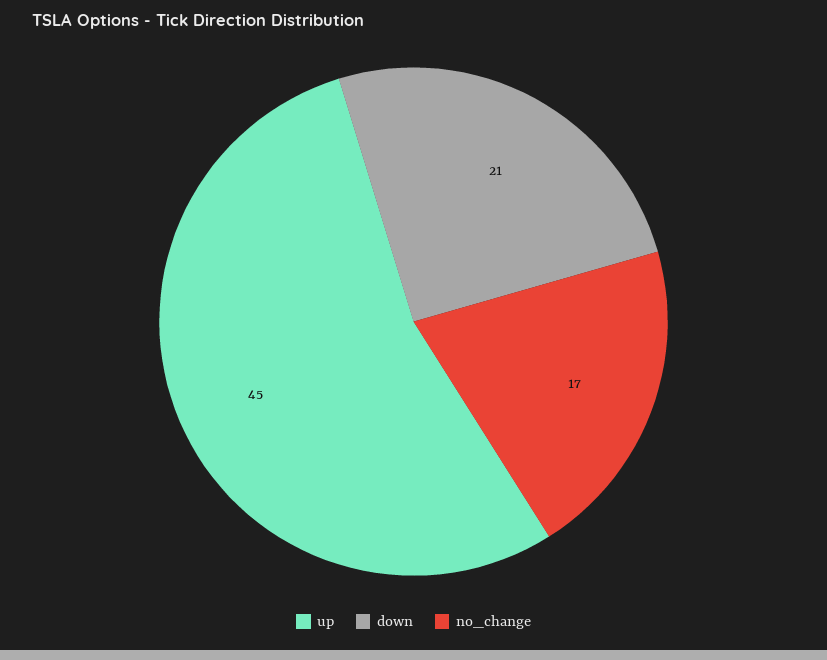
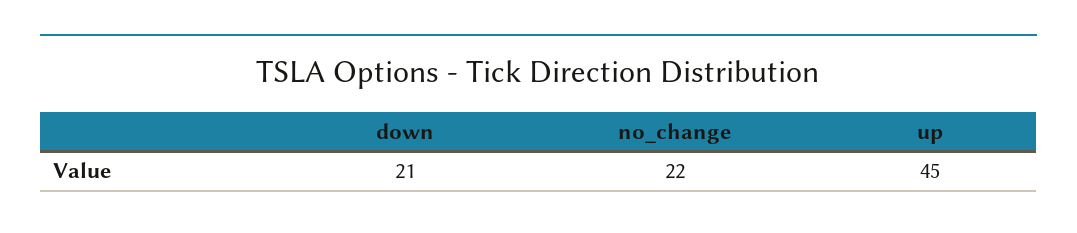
no_change: 17 -> 22

